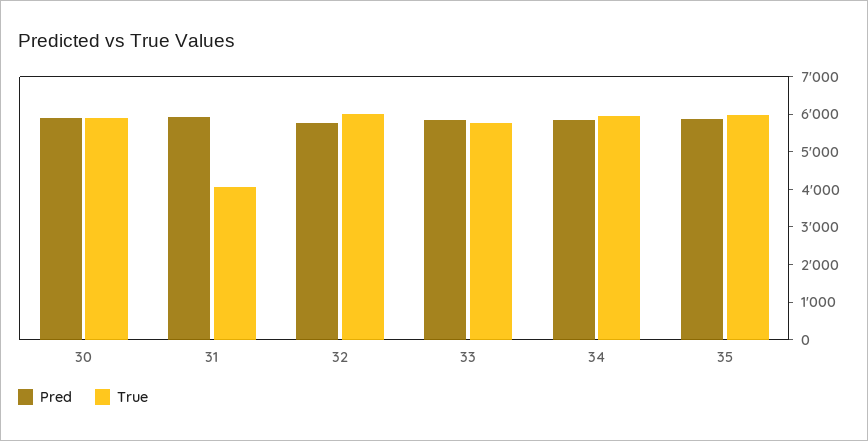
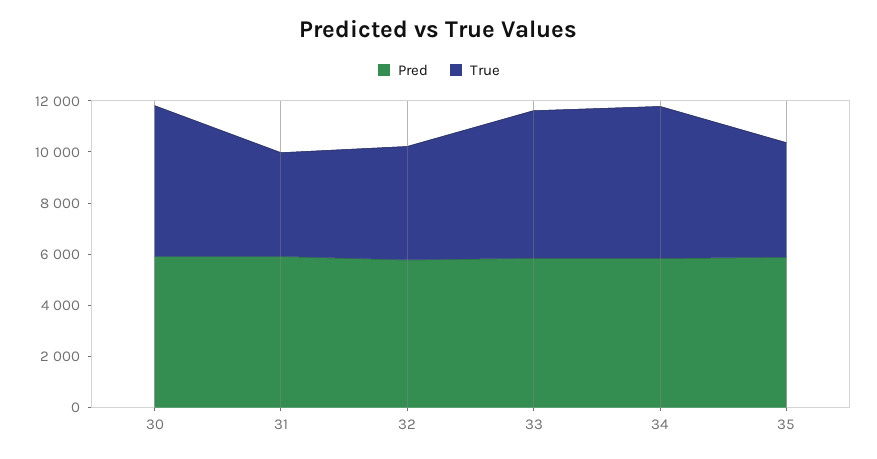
True, 32: 6000 -> 4500
True, 35: 6000 -> 4500

